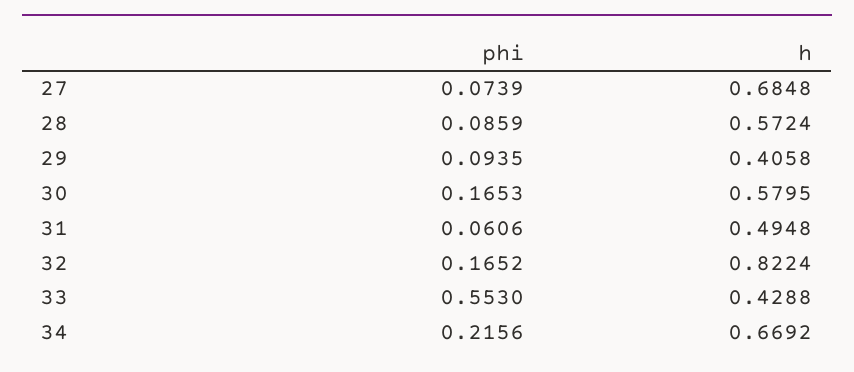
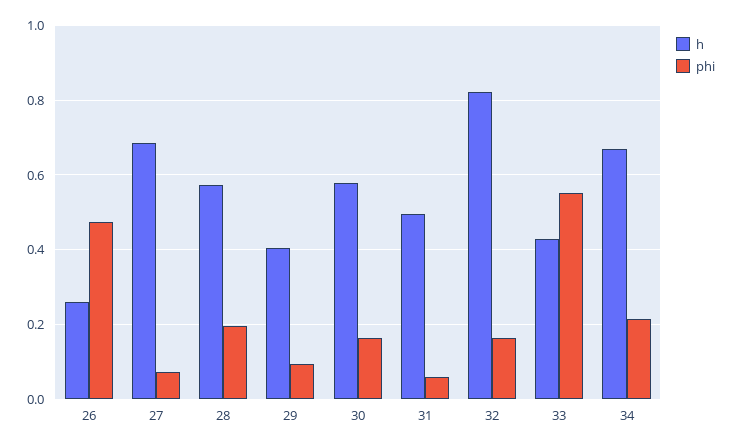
phi, 28: 0.0859 -> 0.2
h, 26: none -> 0.26
phi, 26: none -> 0.48

